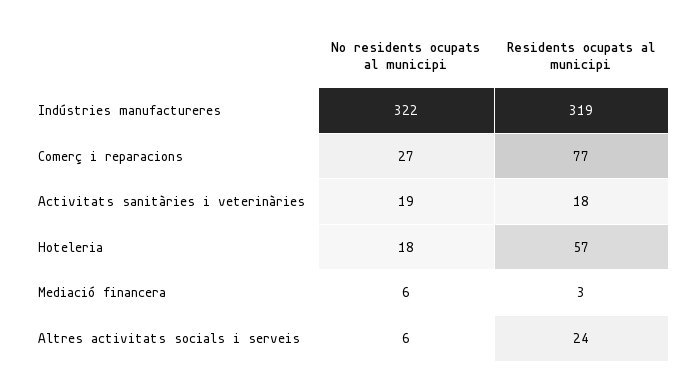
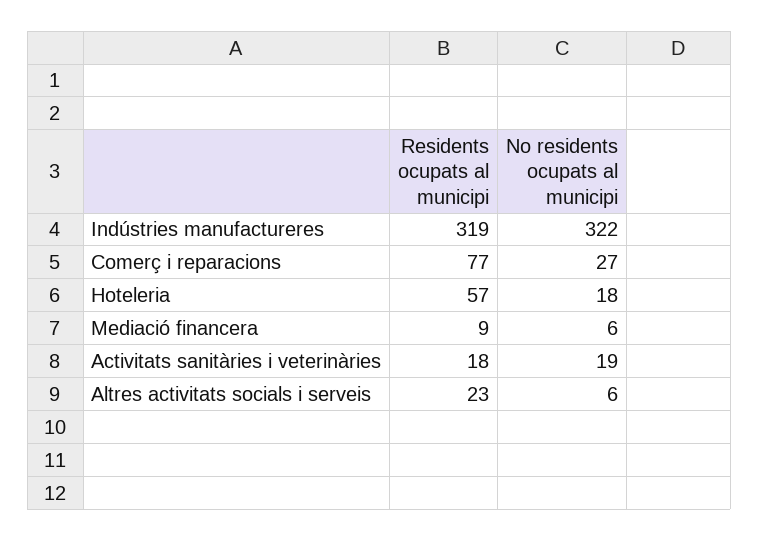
Residents ocupats al municipi, Mediació financera: 3 -> 9
Residents ocupats al municipi, Altres activitats socials i serveis: 24 -> 23

